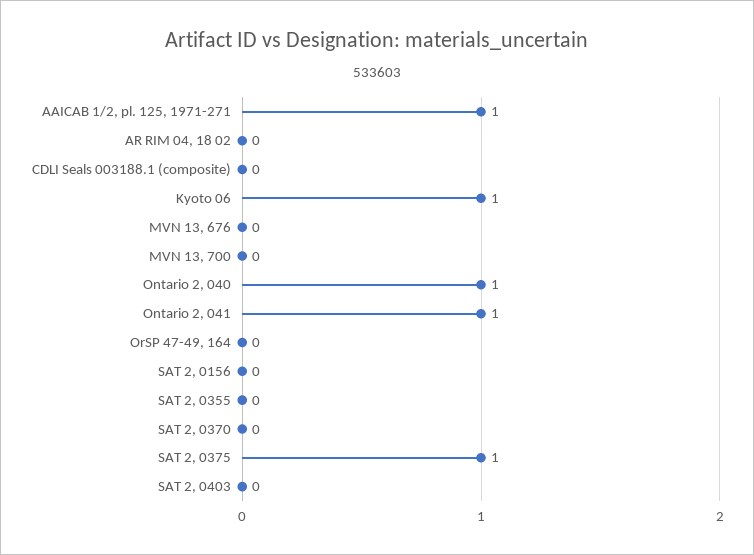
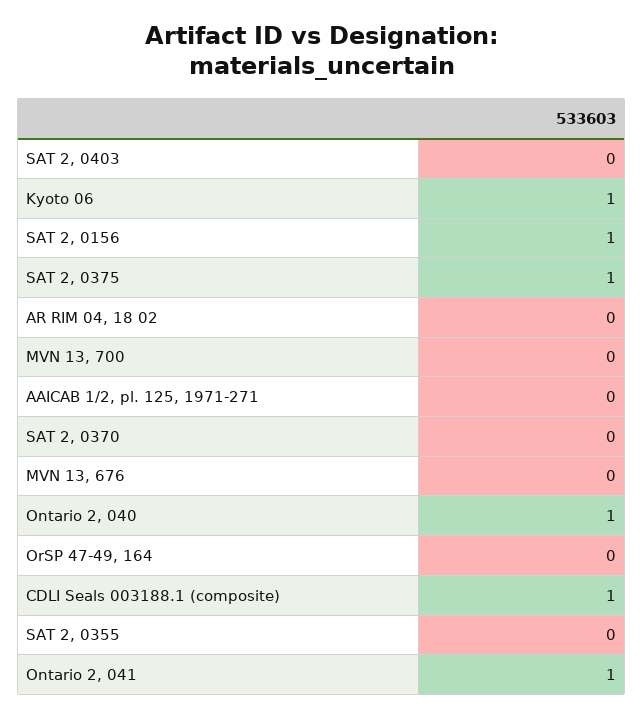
AAICAB 1/2, pl. 125, 1971-271: 1 -> 0
CDLI Seals 003188.1 (composite): 0 -> 1
SAT 2, 0156: 0 -> 1

